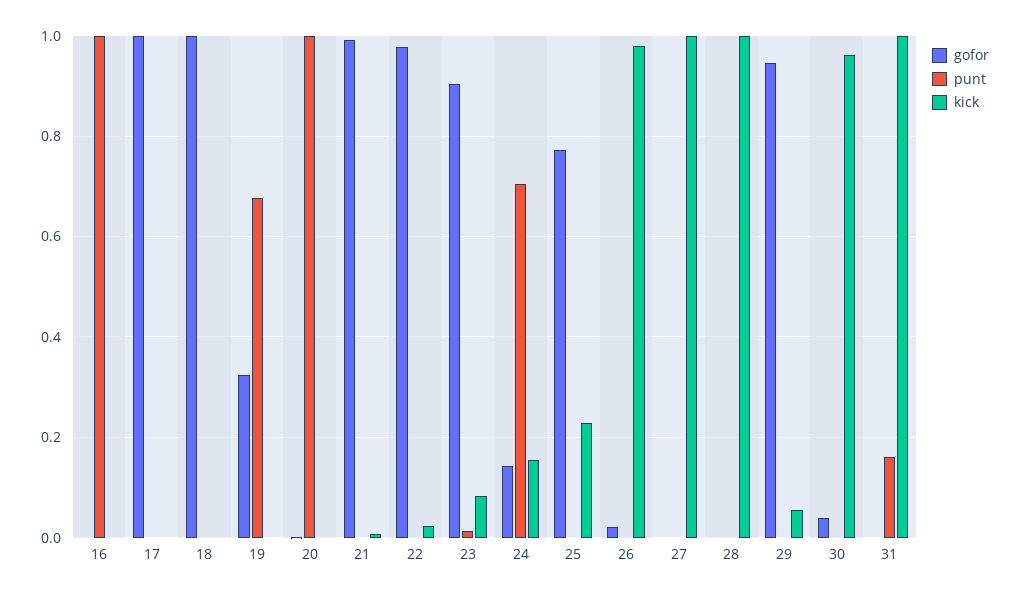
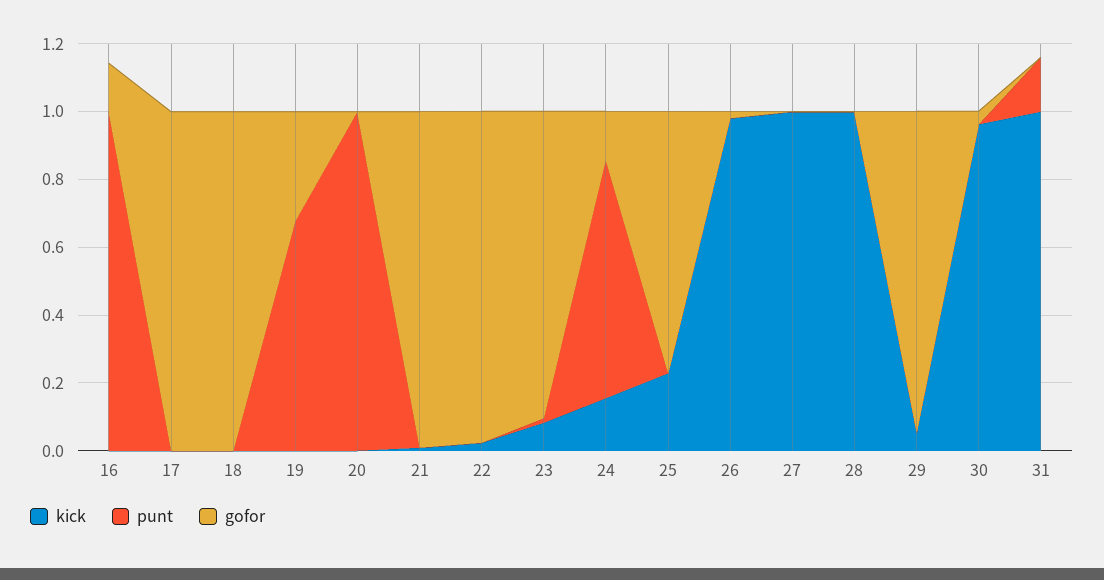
gofor, 16: 0 -> 0.15

